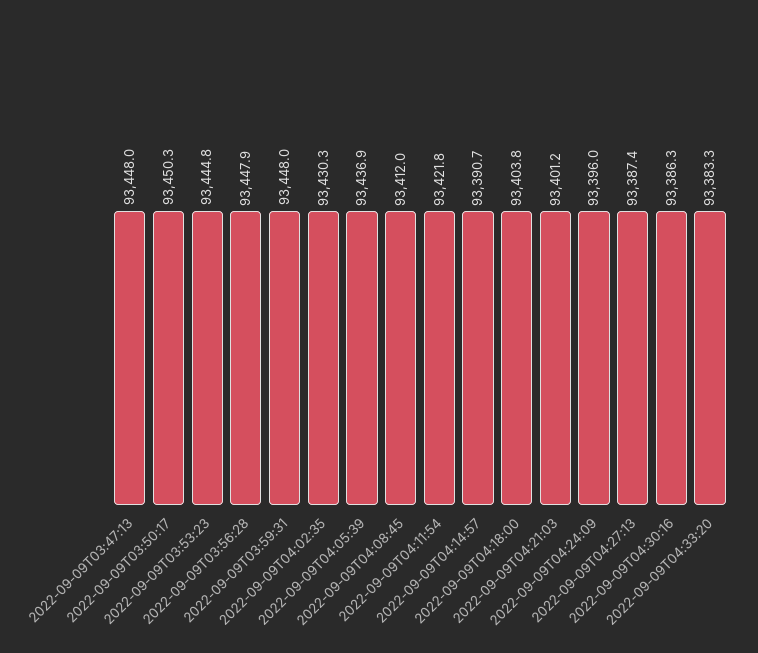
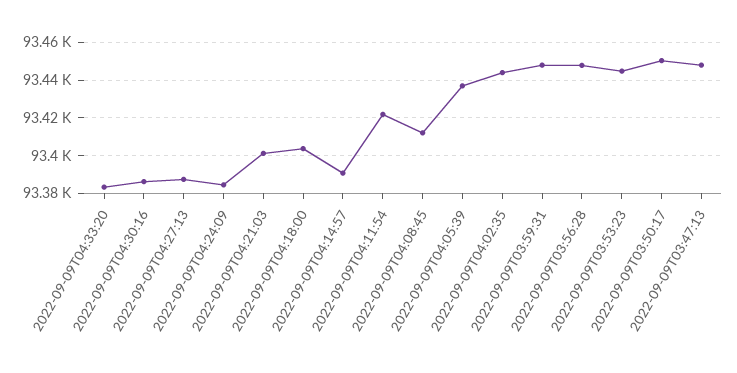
2022-09-09T04:02:35: 93430.3 -> 93445
2022-09-09T04:24:09: 93396 -> 93385

